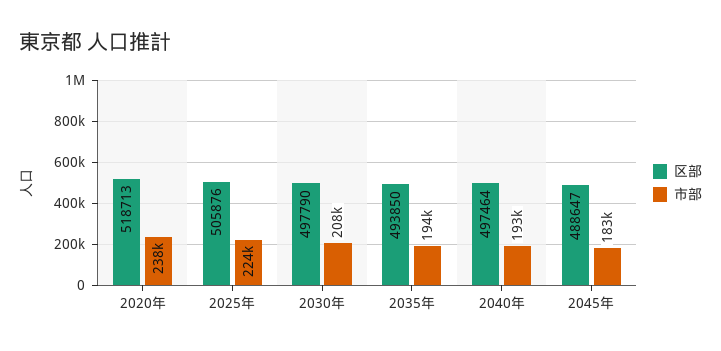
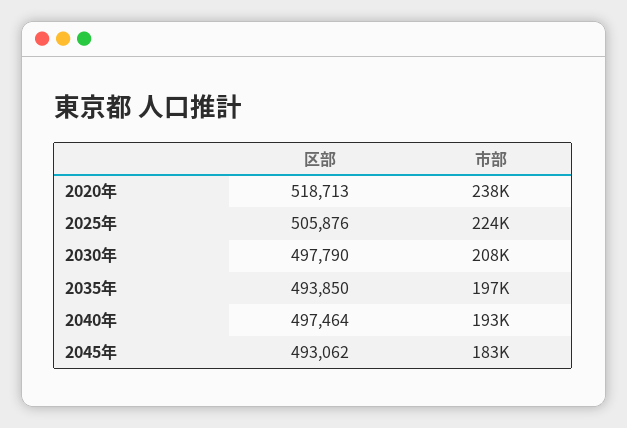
市部, 2035年: 194000 -> 197000
区部, 2045年: 488647 -> 493062

